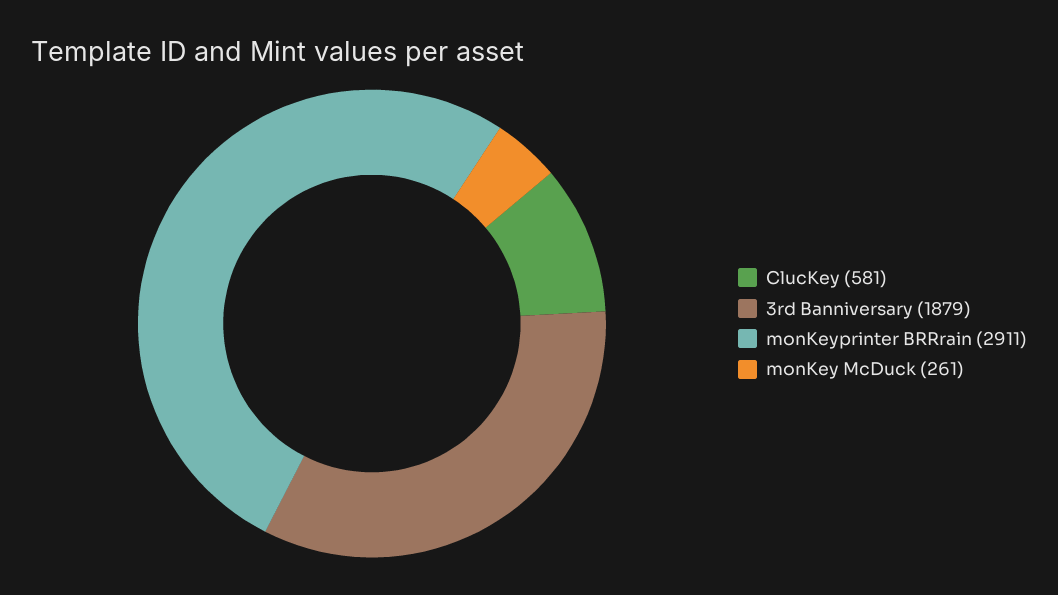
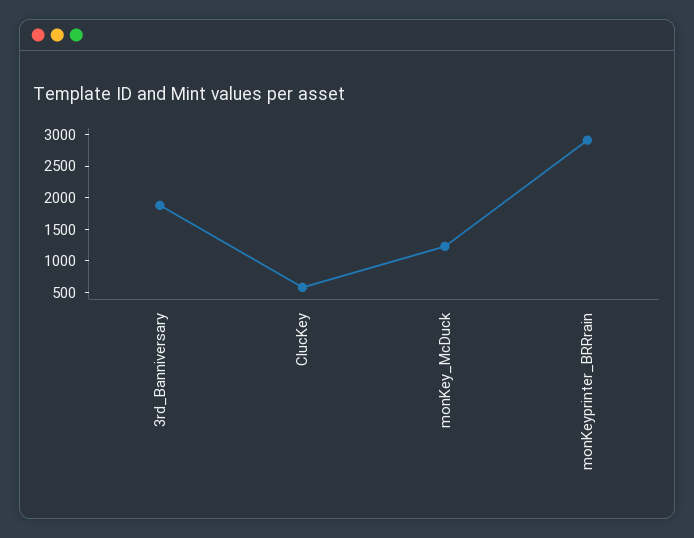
monKey McDuck: 261 -> 1250

